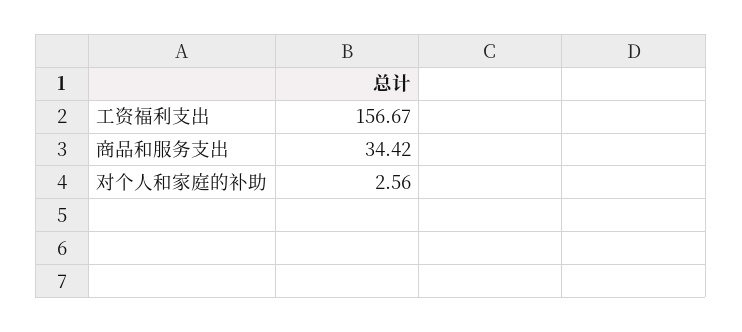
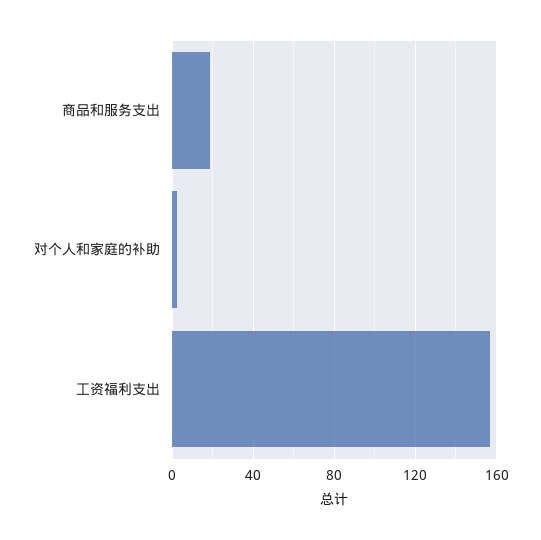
商品和服务支出: 34.42 -> 20

